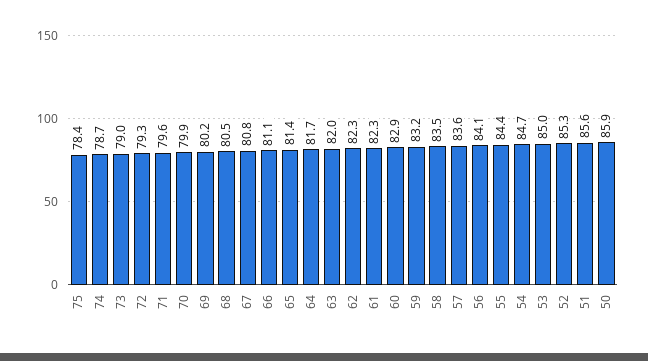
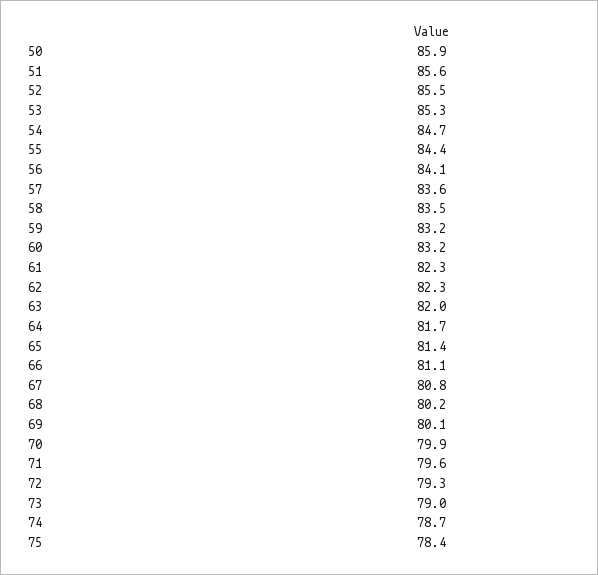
69: 80.2 -> 80.1
68: 80.5 -> 80.2
60: 82.9 -> 83.2
53: 85 -> 85.3
52: 85.3 -> 85.5

